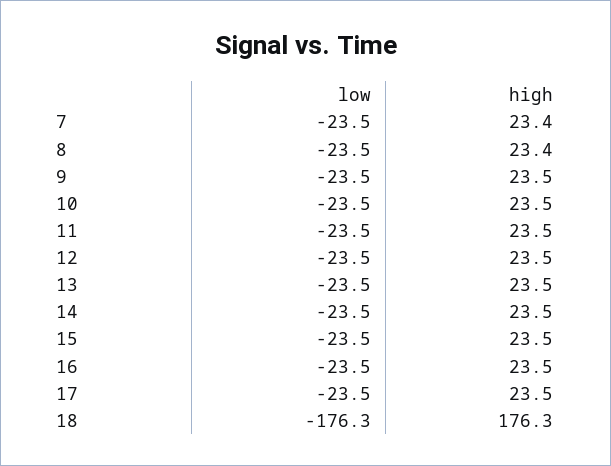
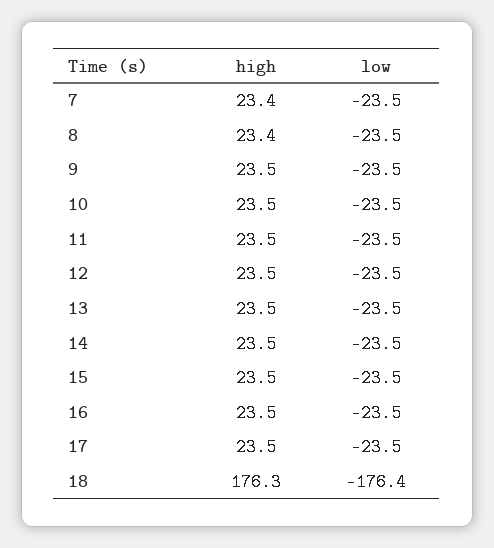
low, 18: -176.3 -> -176.4

